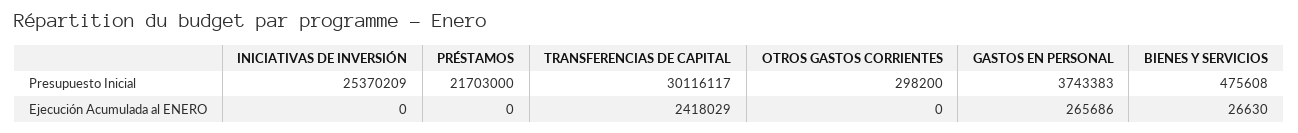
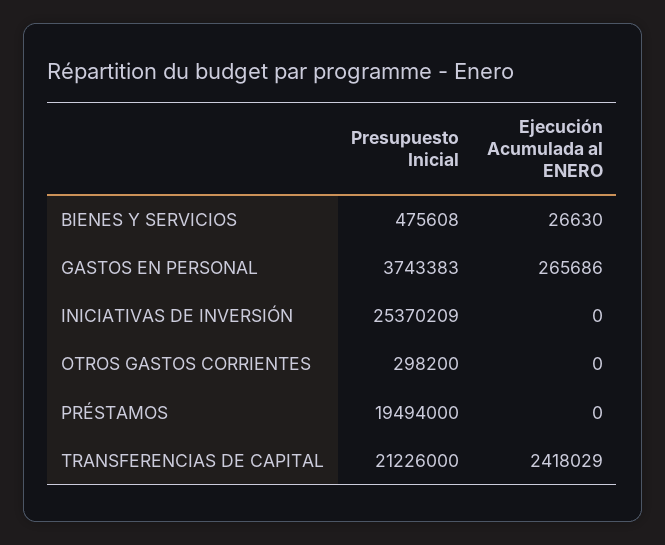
PRÉSTAMOS, Presupuesto Inicial: 21703000 -> 19494000
TRANSFERENCIAS DE CAPITAL, Presupuesto Inicial: 30116117 -> 21226000

